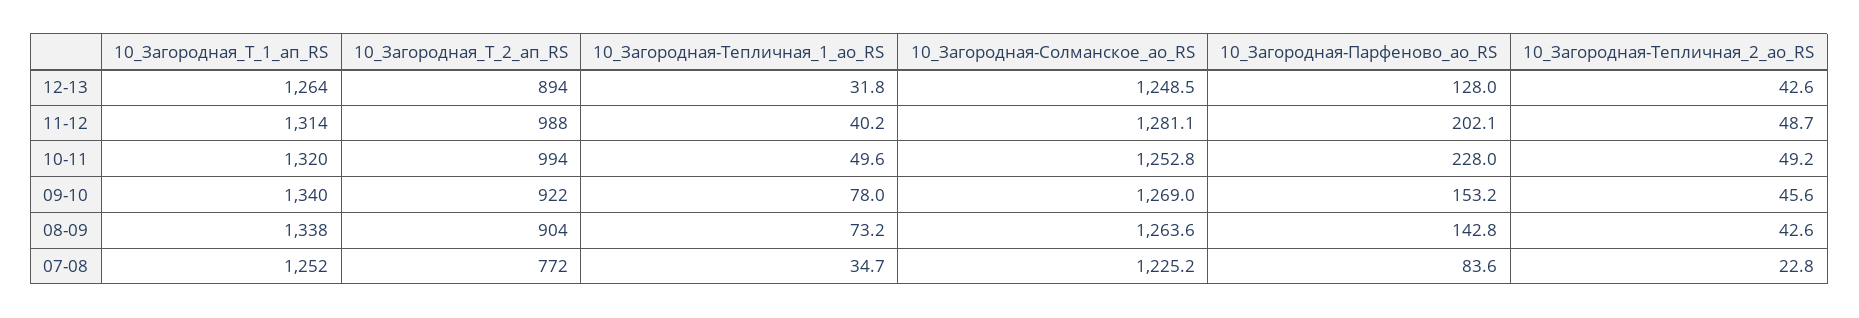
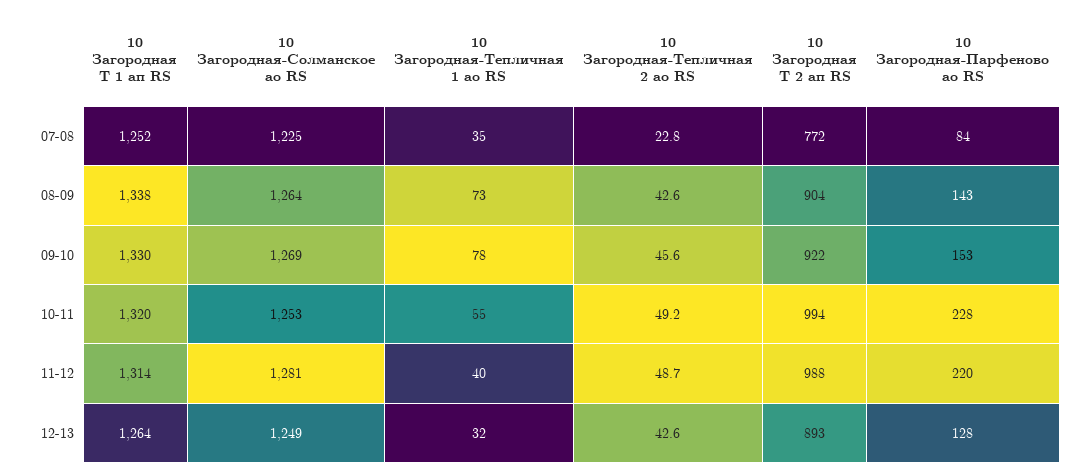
10_Загородная_Т_2_ап_RS, 12-13: 894 -> 893
10_Загородная-Парфеново_ао_RS, 11-12: 202.1 -> 220
10_Загородная-Тепличная_1_ао_RS, 10-11: 49.6 -> 55
10_Загородная_Т_1_ап_RS, 09-10: 1340 -> 1330

